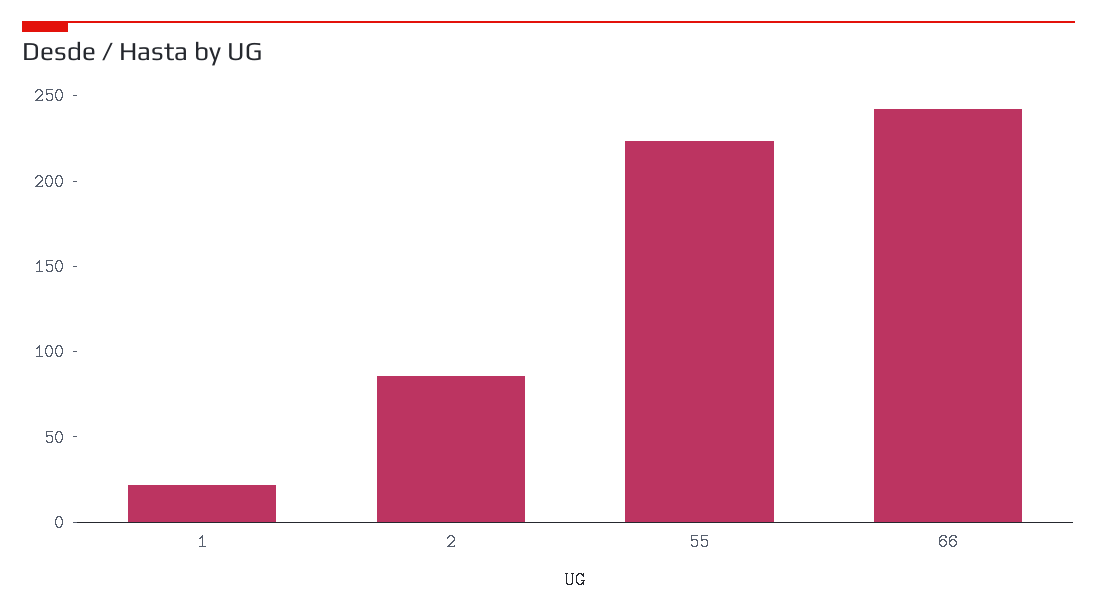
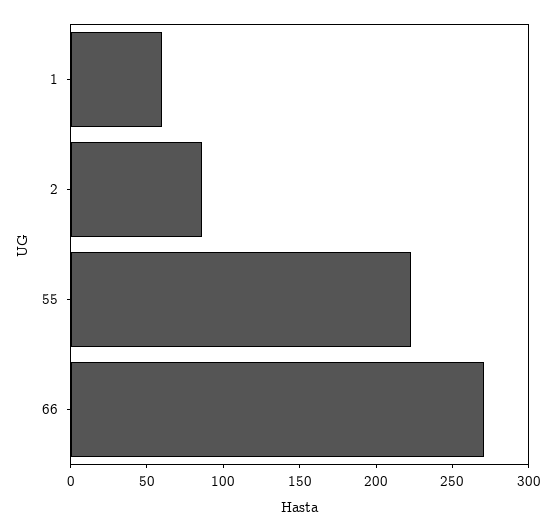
1: 20 -> 60
66: 240 -> 270

